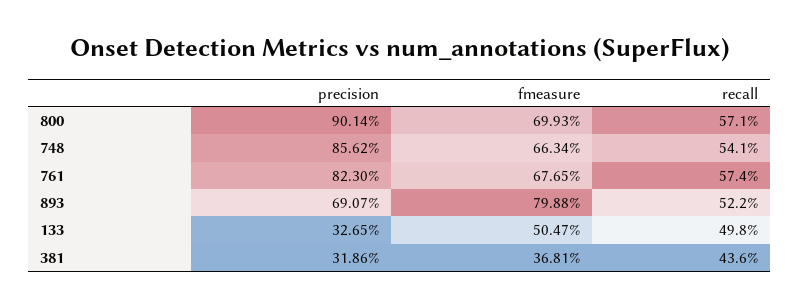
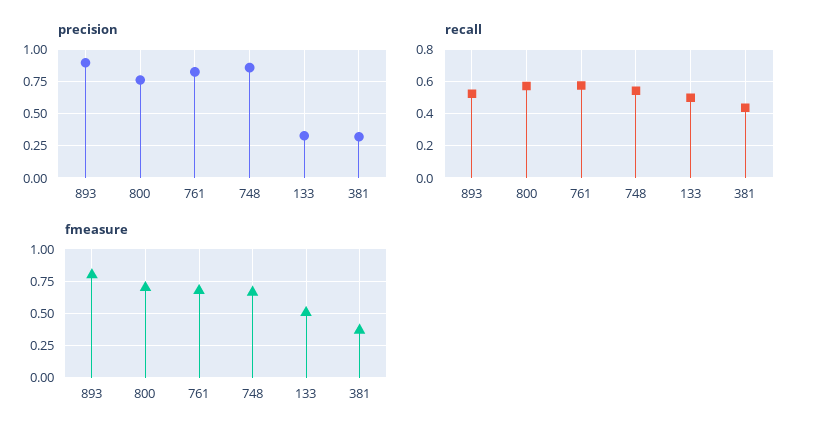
precision, 800: 0.9014 -> 0.75
precision, 893: 0.6907 -> 0.9

